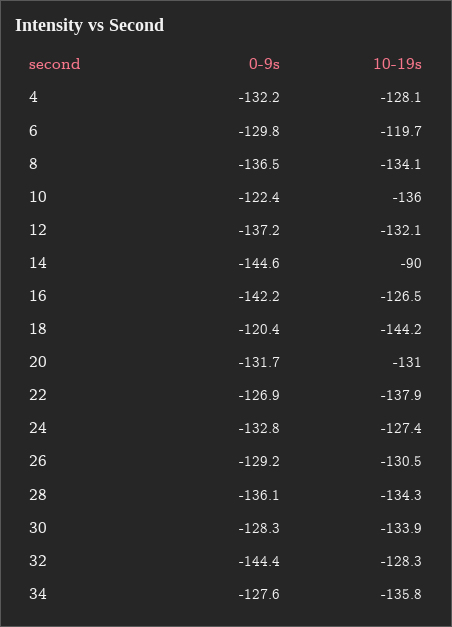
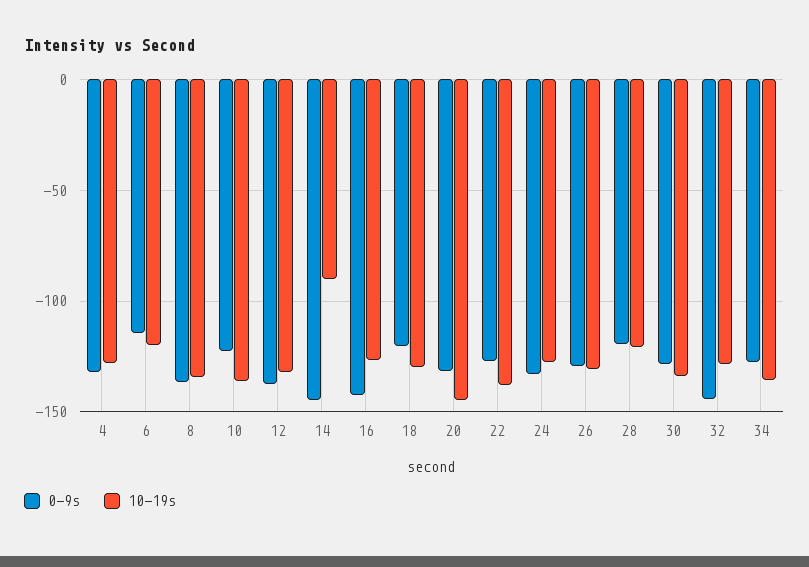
0-9s, 6: -129.8 -> -115
10-19s, 18: -144.2 -> -130
10-19s, 20: -131 -> -145
0-9s, 28: -136.1 -> -120
10-19s, 28: -134.3 -> -120

